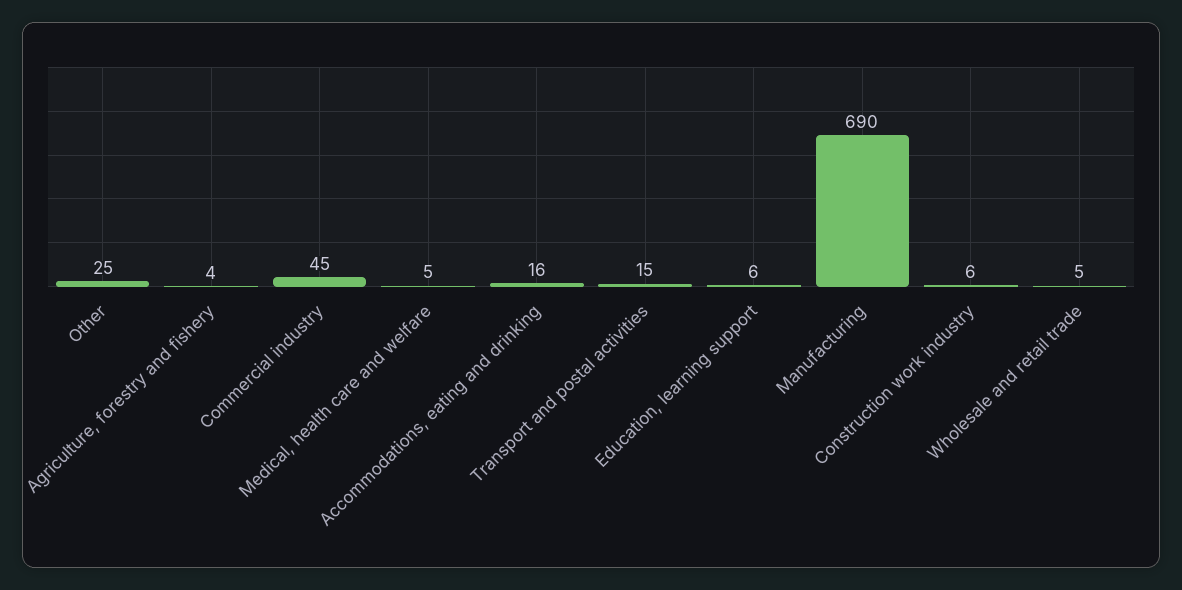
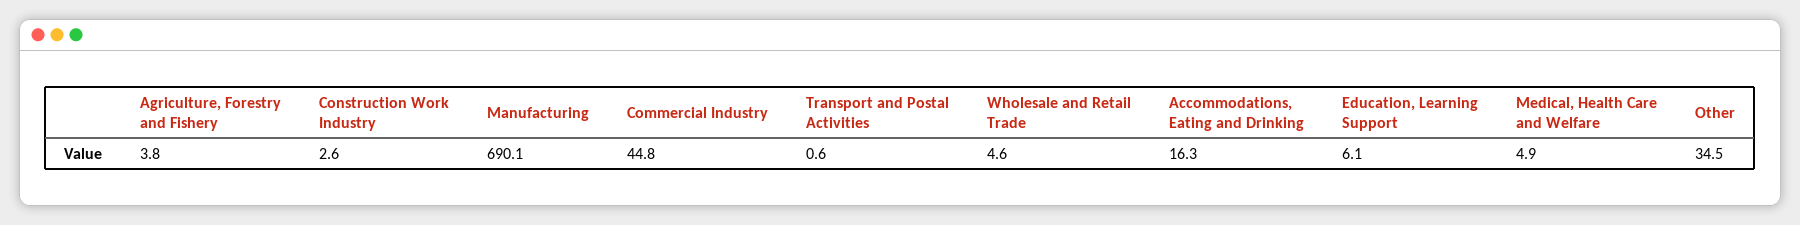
Other: 25 -> 34.5
Transport and postal activities: 15 -> 0.6
Construction work industry: 6 -> 2.6

